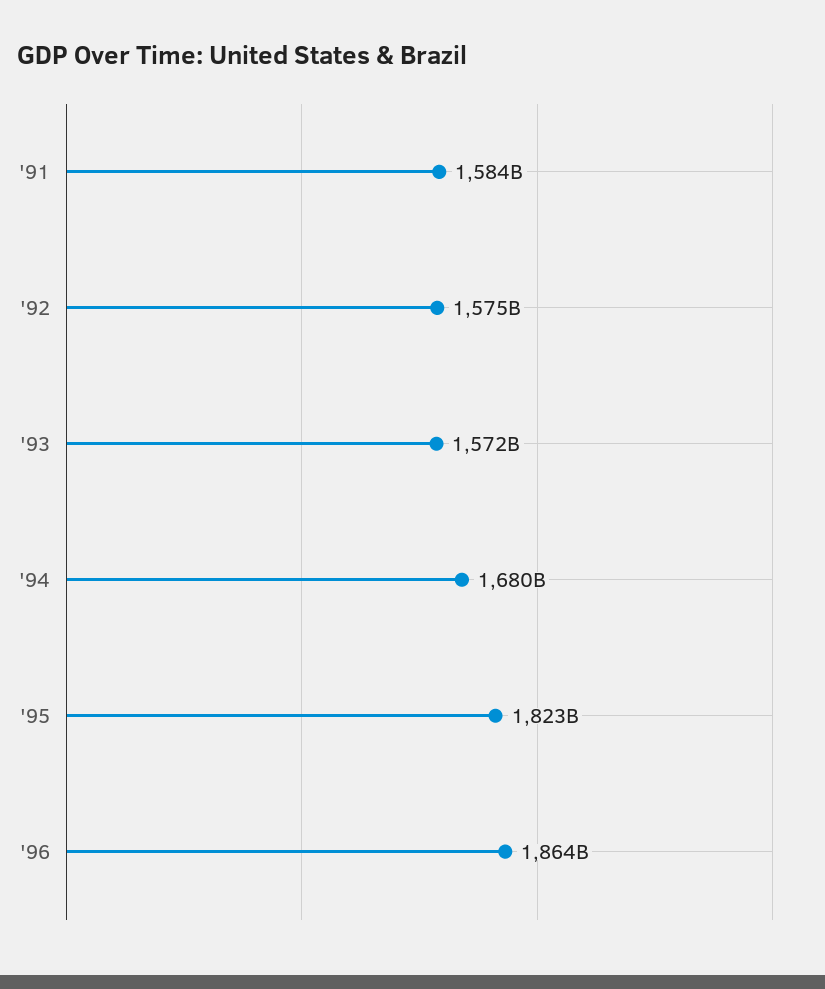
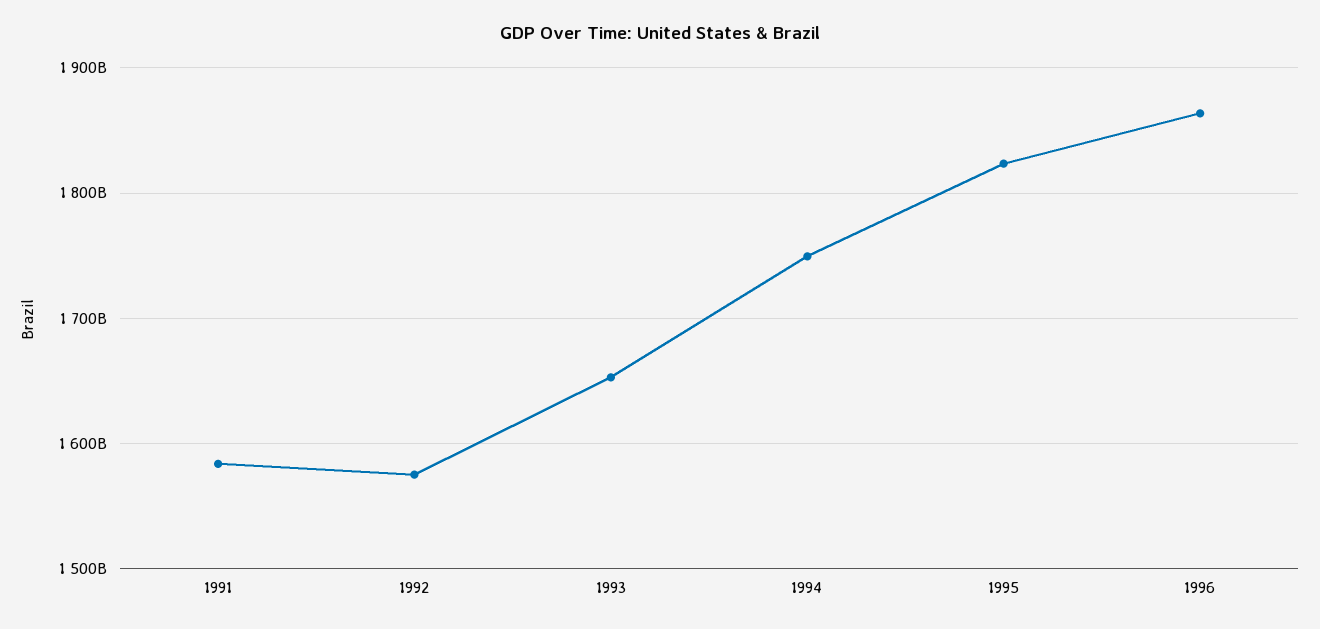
'93: 1572000000000 -> 1650000000000
'94: 1680000000000 -> 1750000000000

